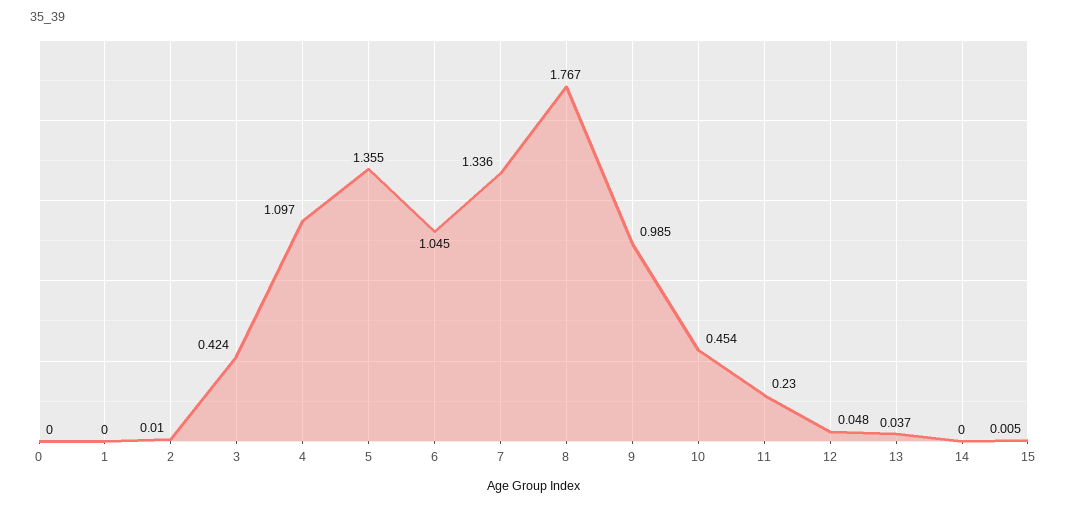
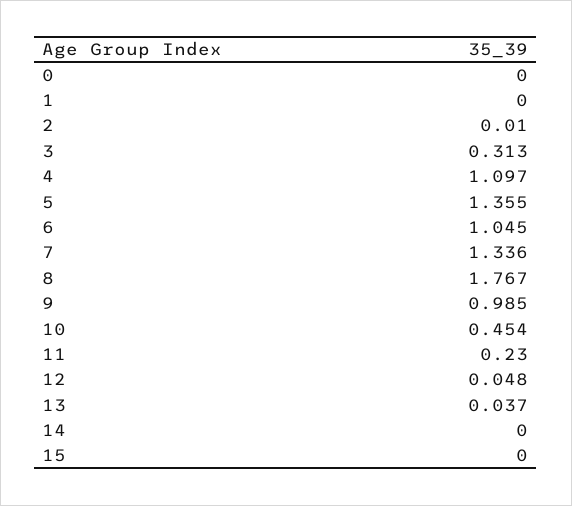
3: 0.424 -> 0.313
15: 0.005 -> 0

